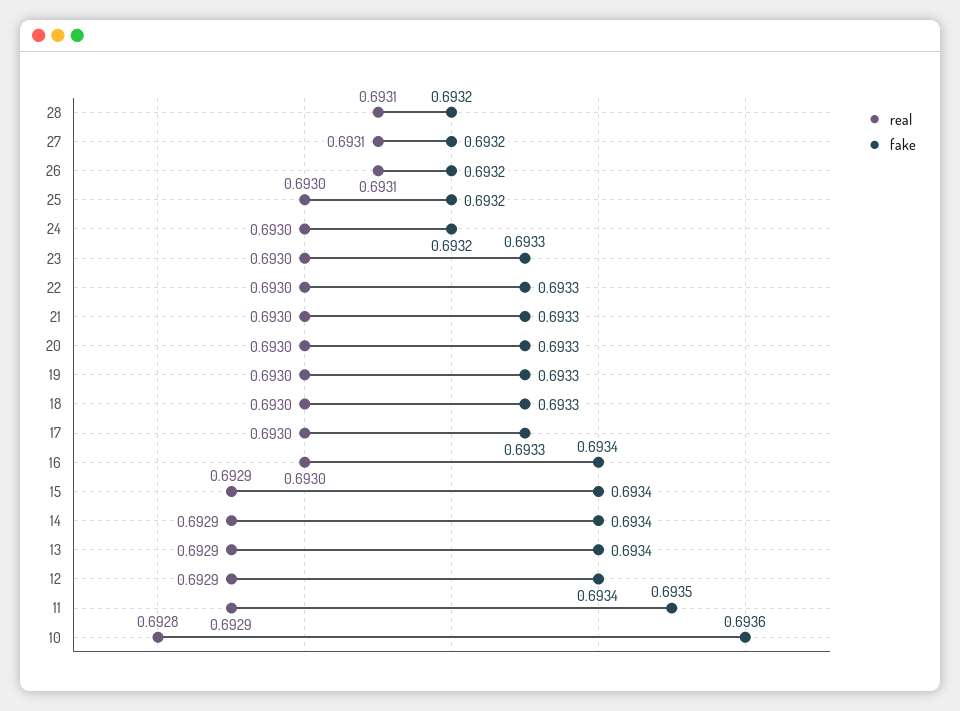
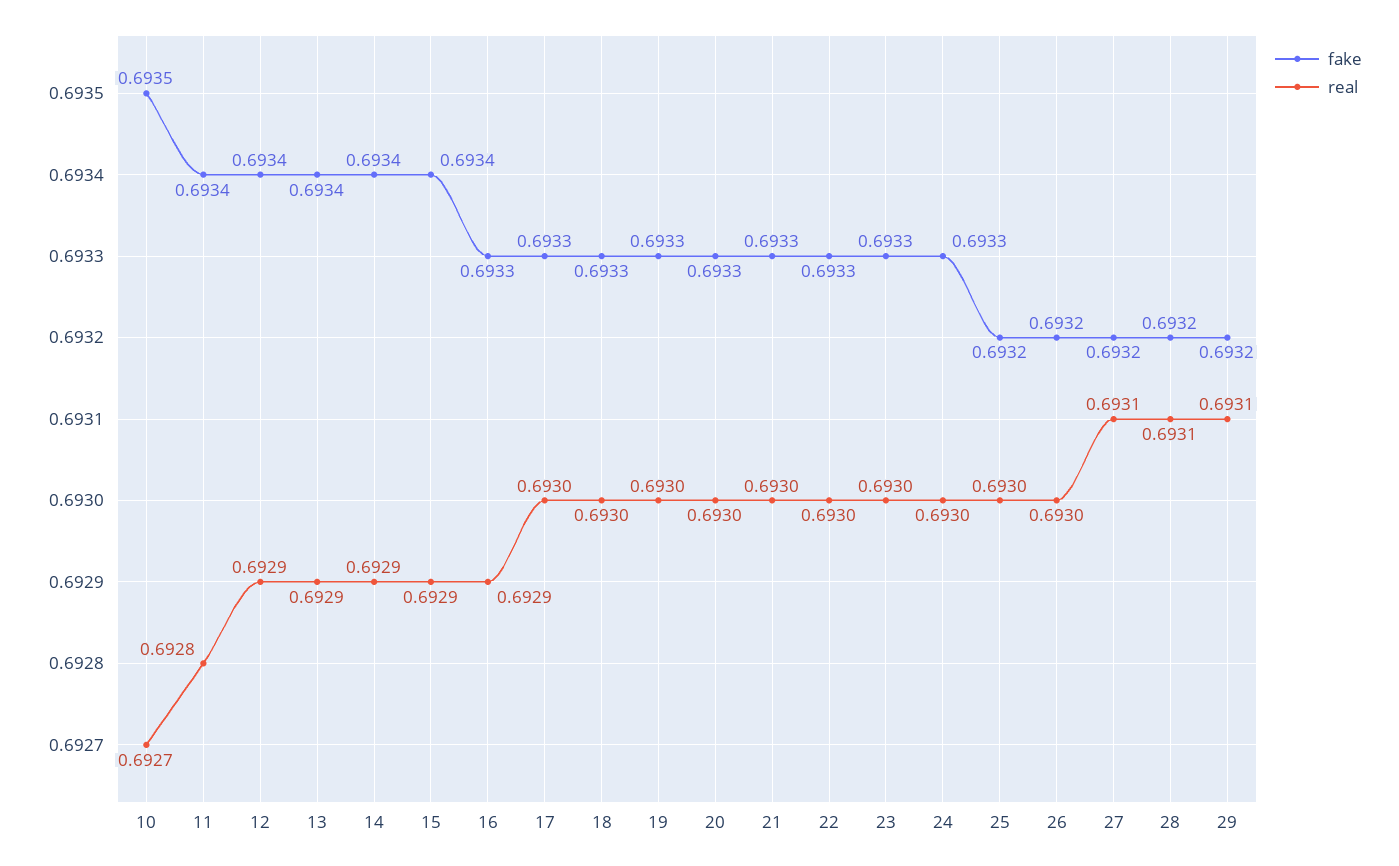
real, 26: 0.6931 -> 0.693
fake, 24: 0.6932 -> 0.6933
real, 16: 0.693 -> 0.6929
fake, 16: 0.6934 -> 0.6933
real, 11: 0.6929 -> 0.6928
fake, 11: 0.6935 -> 0.6934
real, 10: 0.6928 -> 0.6927
fake, 10: 0.6936 -> 0.6935
fake, 29: none -> 0.6932
real, 29: none -> 0.6931

